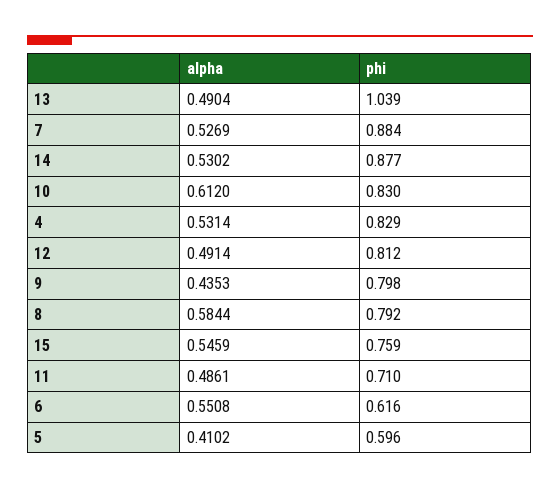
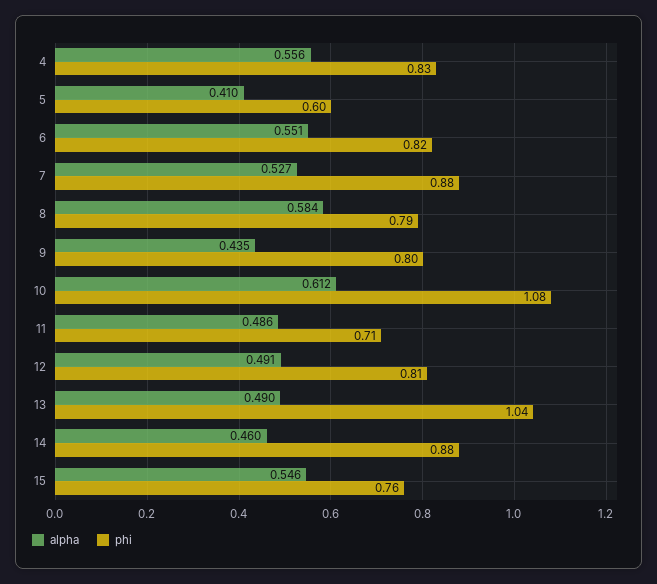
alpha, 14: 0.5302 -> 0.46
phi, 10: 0.83 -> 1.08
alpha, 4: 0.5314 -> 0.556
phi, 6: 0.616 -> 0.82

